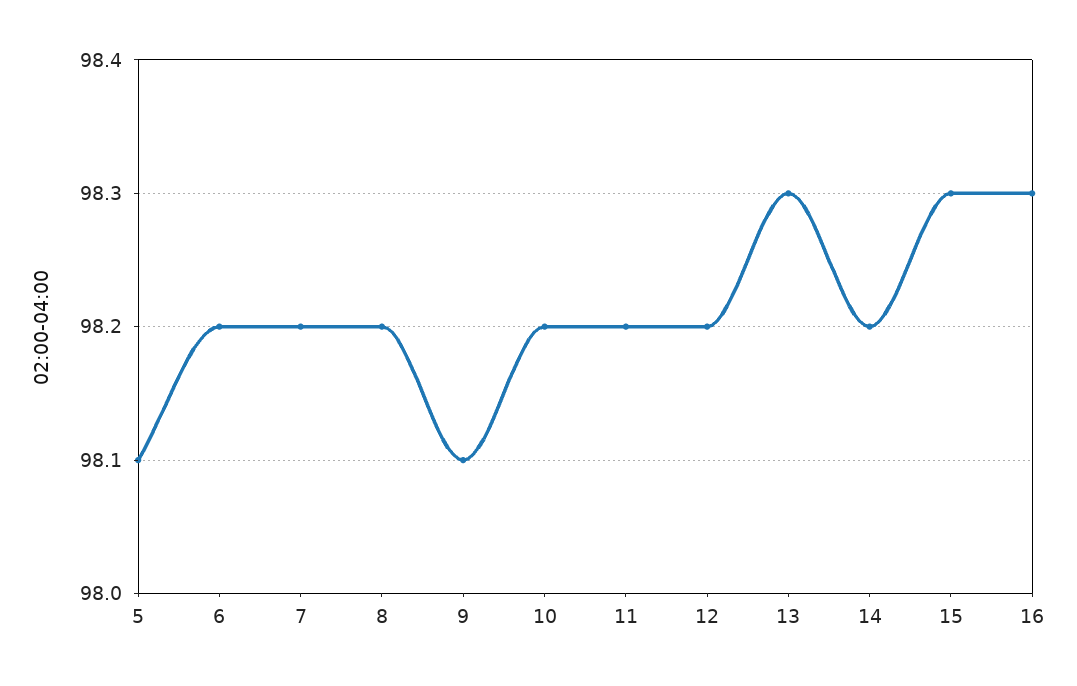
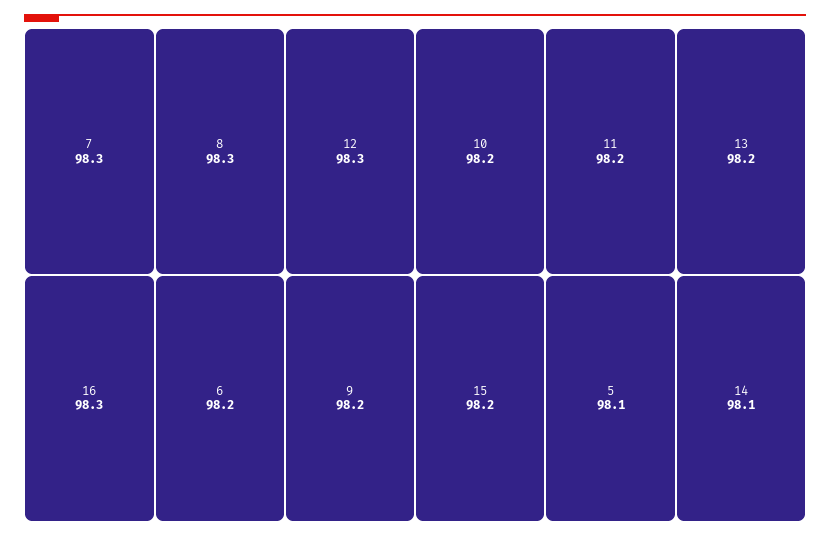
7: 98.2 -> 98.3
8: 98.2 -> 98.3
9: 98.1 -> 98.2
12: 98.2 -> 98.3
13: 98.3 -> 98.2
14: 98.2 -> 98.1
15: 98.3 -> 98.2

